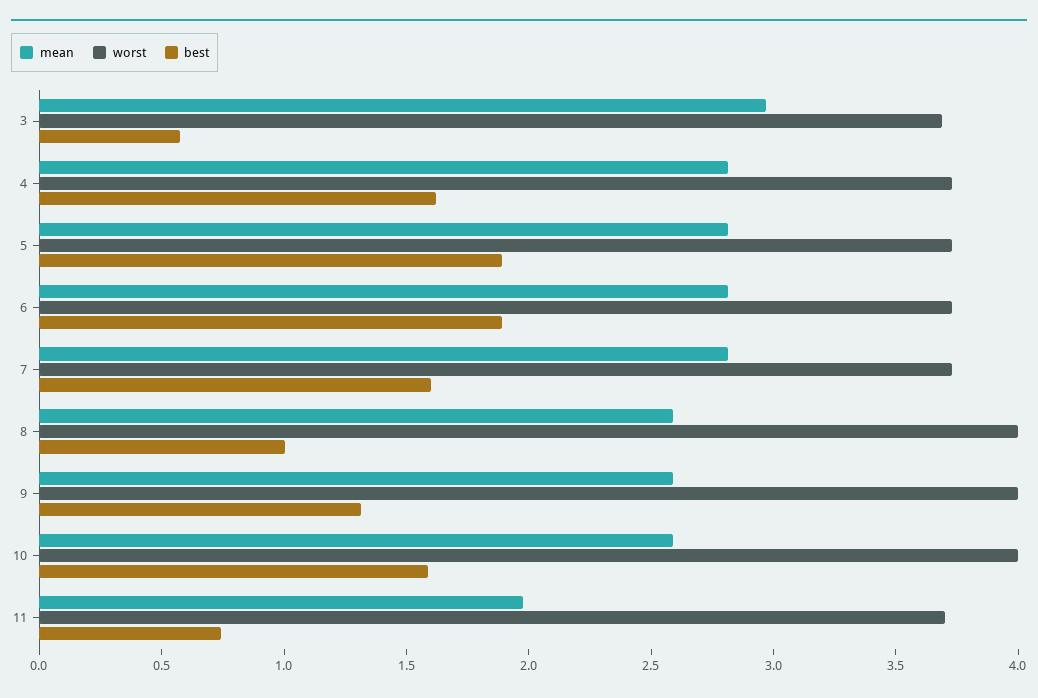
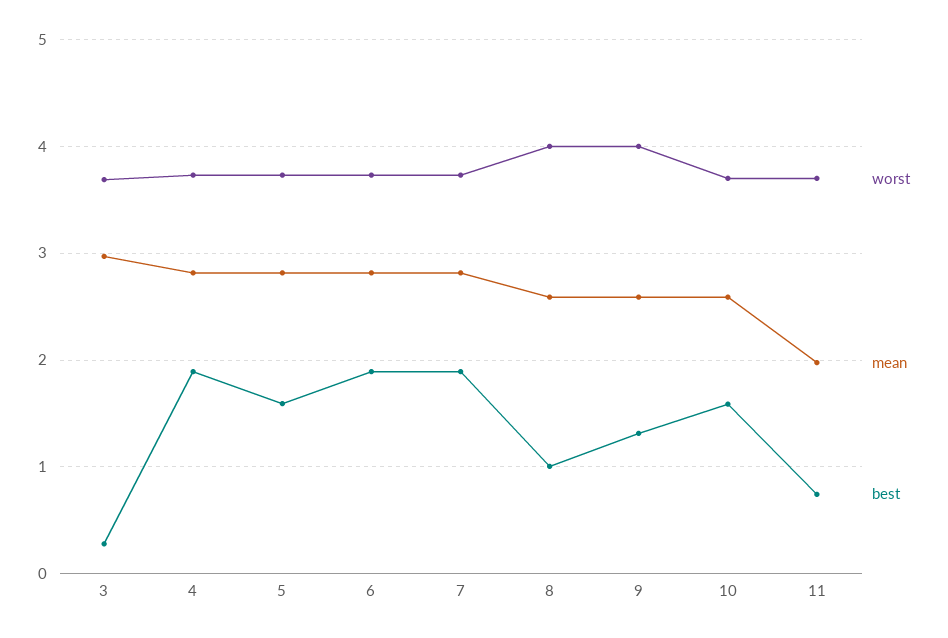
best, 3: 0.6 -> 0.3
best, 4: 1.6 -> 1.9
best, 5: 1.9 -> 1.6
best, 7: 1.6 -> 1.9
worst, 10: 4 -> 3.7

